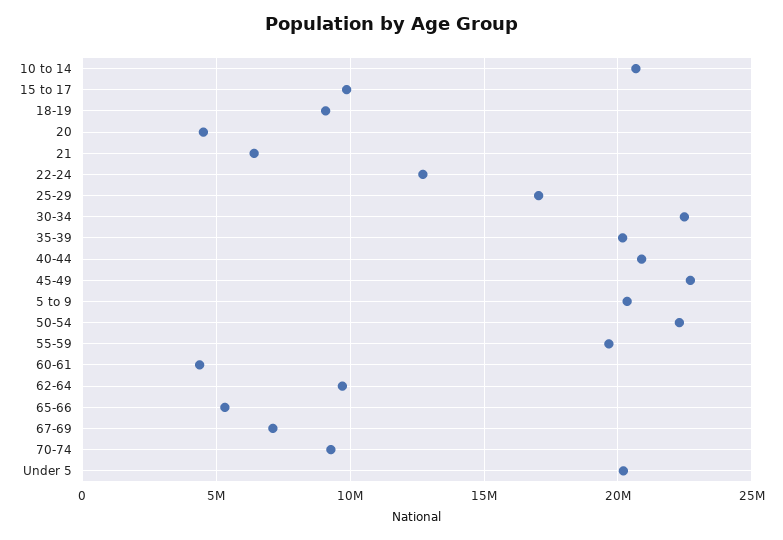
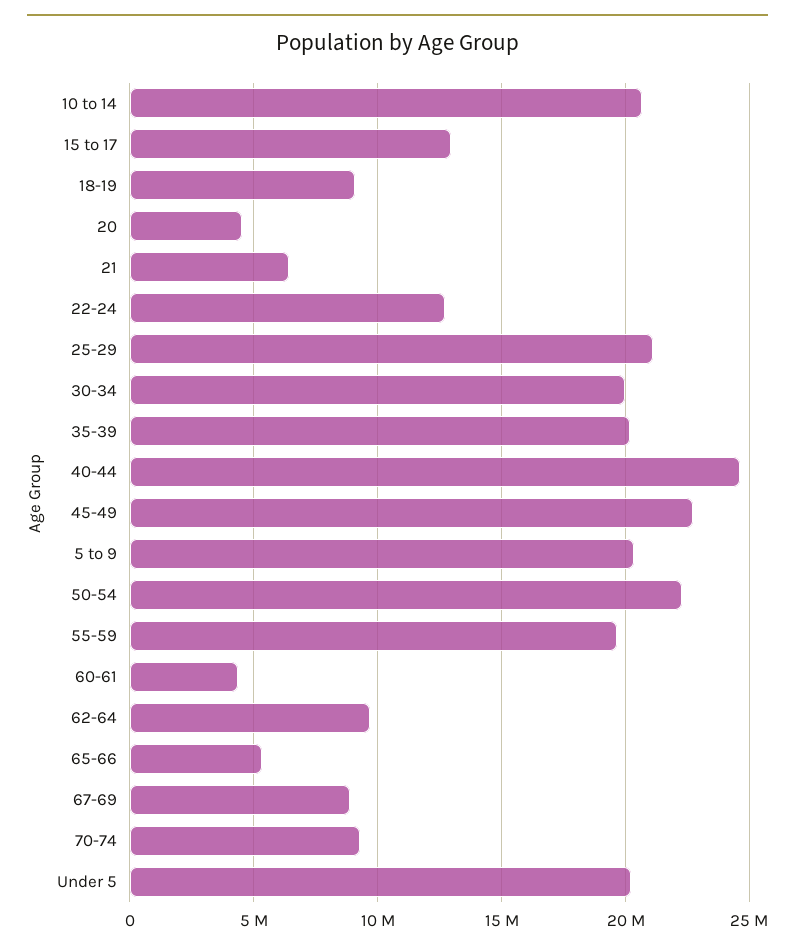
15 to 17: 10000000 -> 13000000
25-29: 17000000 -> 21000000
30-34: 22500000 -> 20000000
40-44: 21000000 -> 24500000
67-69: 7000000 -> 9000000

